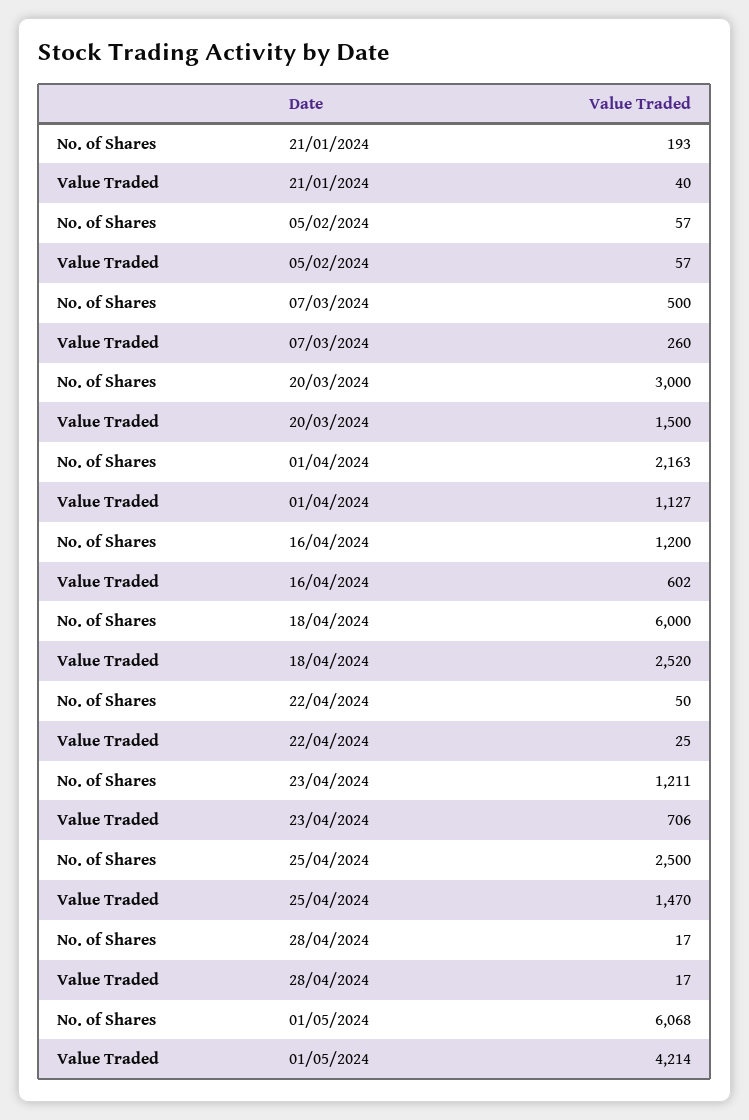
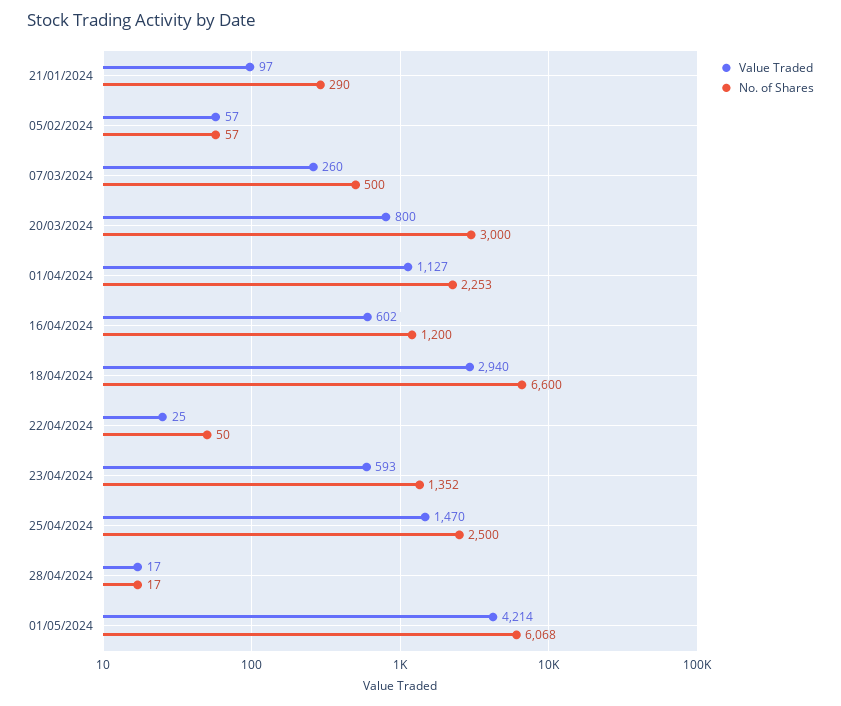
No. of Shares, 21/01/2024: 193 -> 290
Value Traded, 21/01/2024: 40 -> 97
Value Traded, 20/03/2024: 1500 -> 800
No. of Shares, 01/04/2024: 2163 -> 2253
No. of Shares, 18/04/2024: 6000 -> 6600
Value Traded, 18/04/2024: 2520 -> 2940
No. of Shares, 23/04/2024: 1211 -> 1352
Value Traded, 23/04/2024: 706 -> 593

